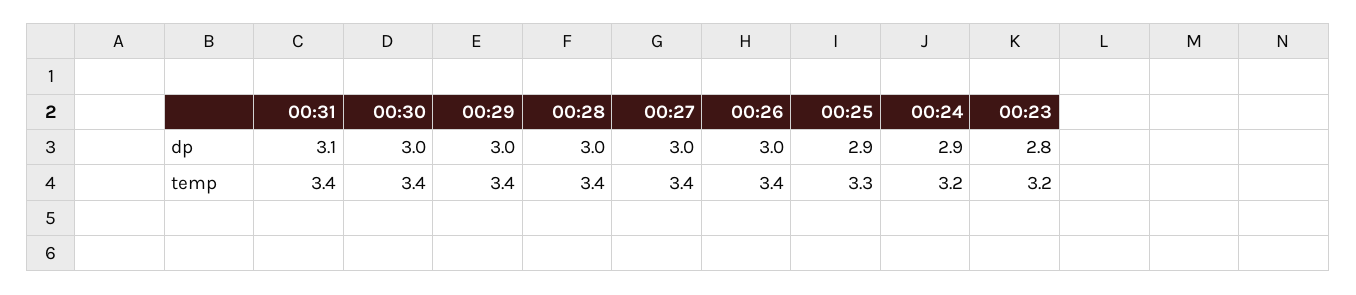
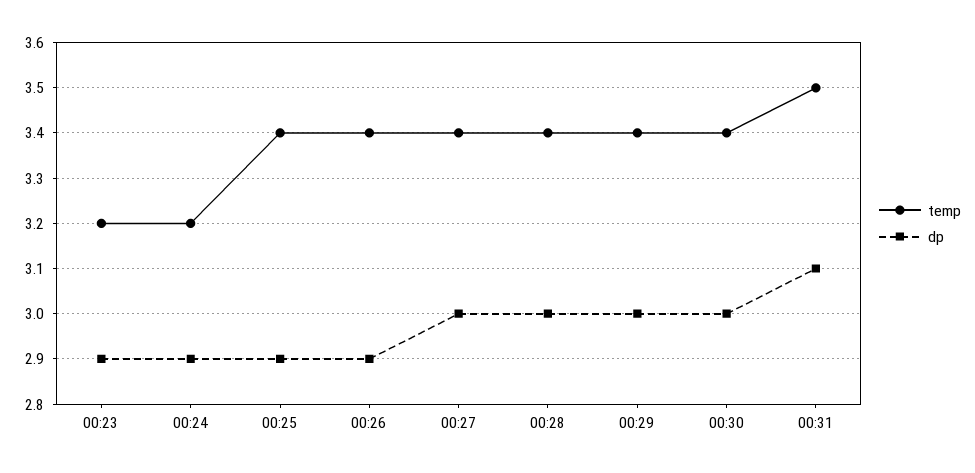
dp, 00:26: 3 -> 2.9
dp, 00:23: 2.8 -> 2.9
temp, 00:31: 3.4 -> 3.5
temp, 00:25: 3.3 -> 3.4

